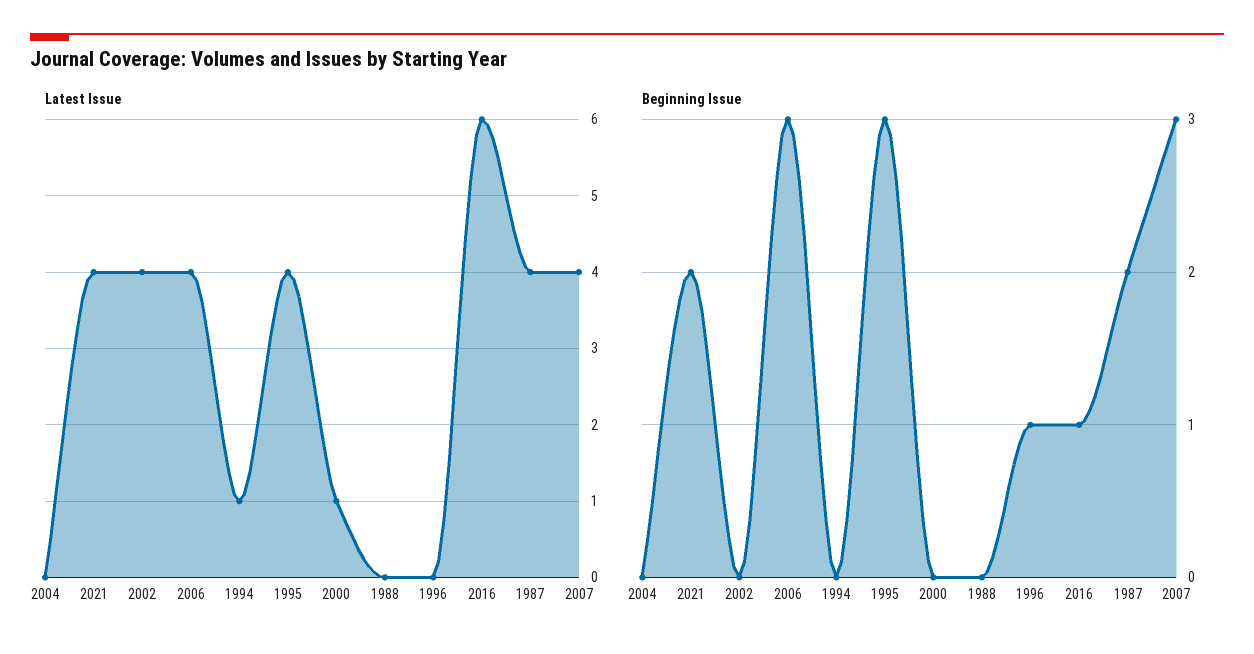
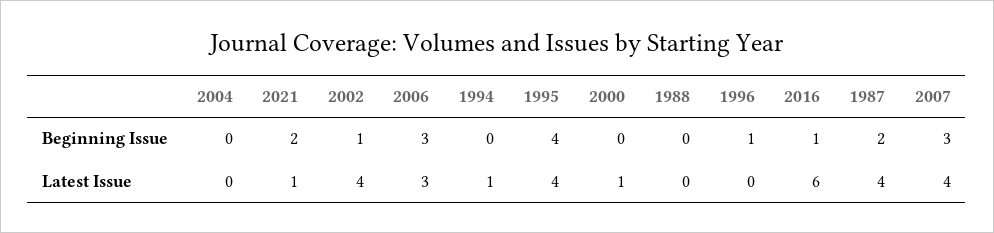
Latest Issue, 2021: 4 -> 1
Latest Issue, 2006: 4 -> 3
Beginning Issue, 2002: 0 -> 1
Beginning Issue, 1995: 3 -> 4

